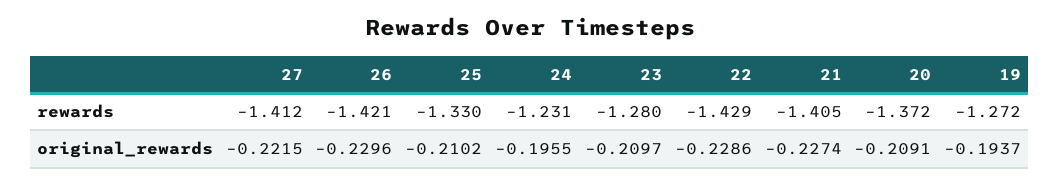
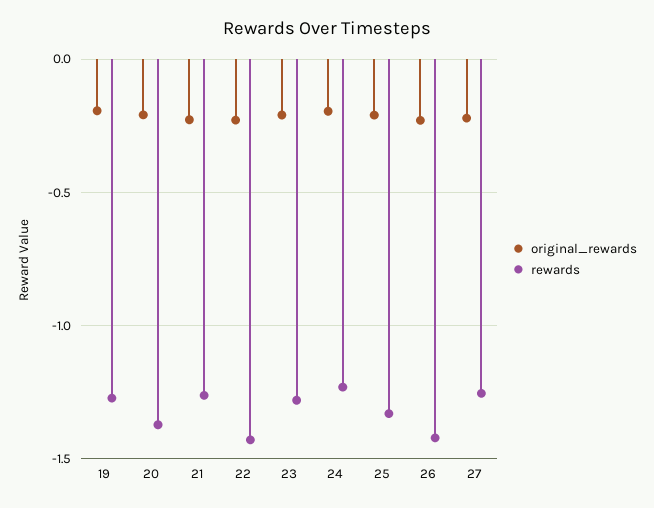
rewards, 27: -1.412 -> -1.25
rewards, 21: -1.405 -> -1.25

